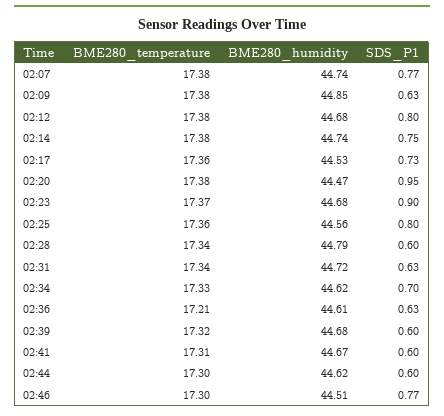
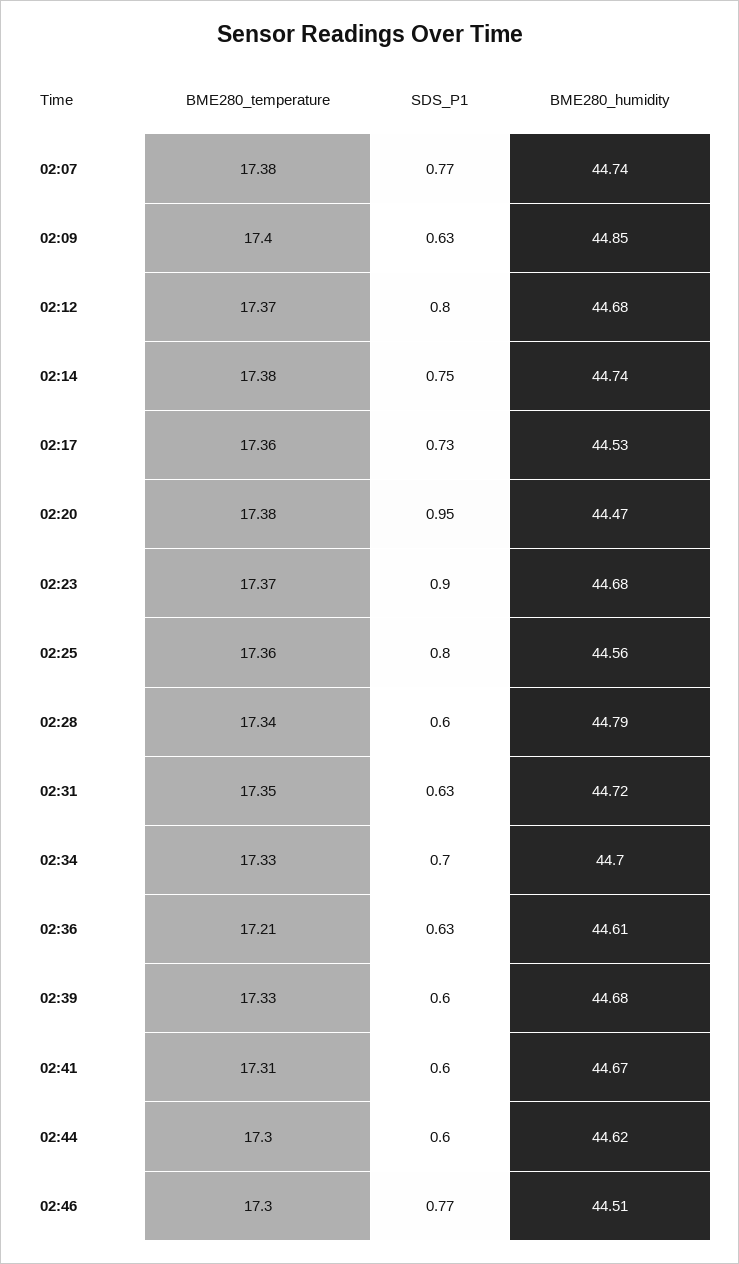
BME280_temperature, 02:09: 17.38 -> 17.4
BME280_temperature, 02:12: 17.38 -> 17.37
BME280_temperature, 02:31: 17.34 -> 17.35
BME280_humidity, 02:34: 44.62 -> 44.7
BME280_temperature, 02:39: 17.32 -> 17.33

